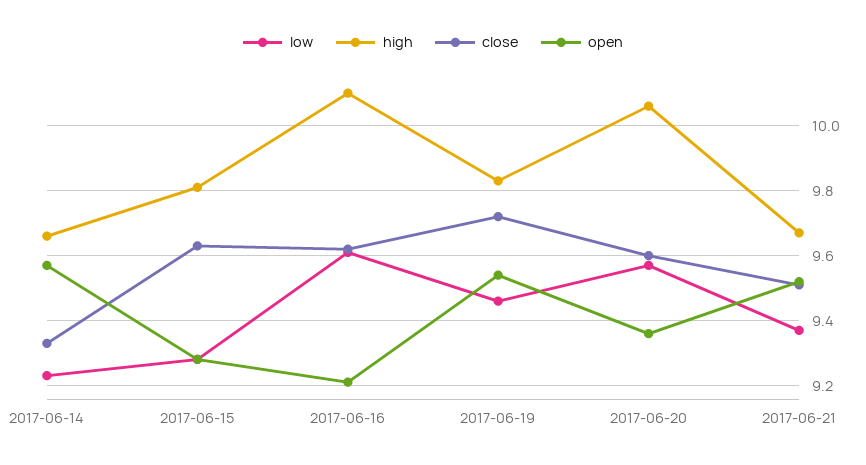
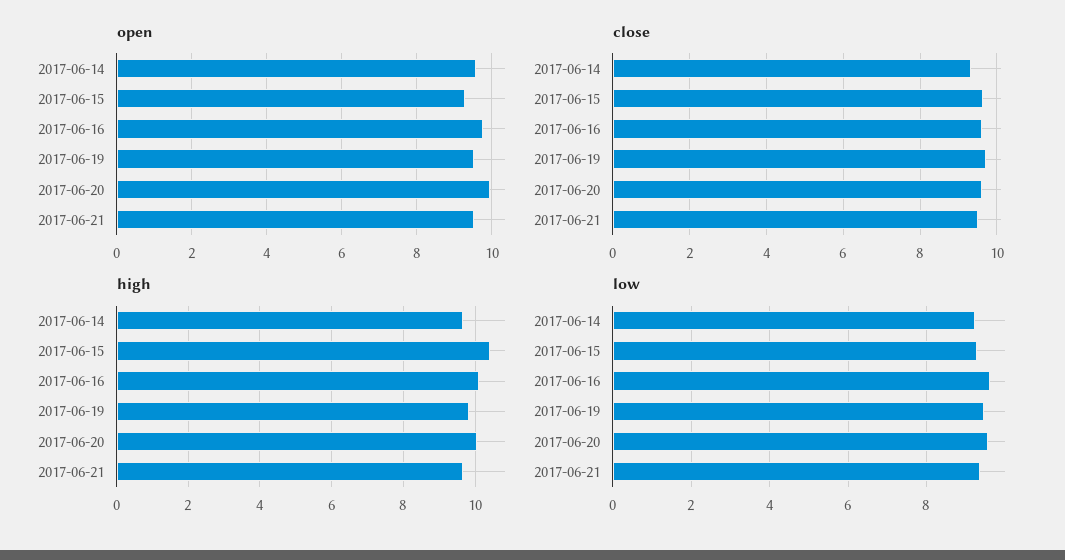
high, 2017-06-15: 9.8 -> 10.4
open, 2017-06-16: 9.2 -> 9.8
open, 2017-06-20: 9.35 -> 10

